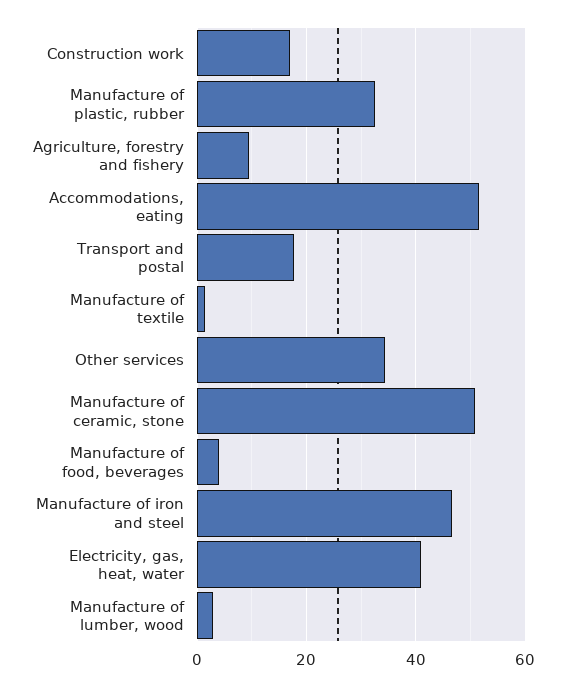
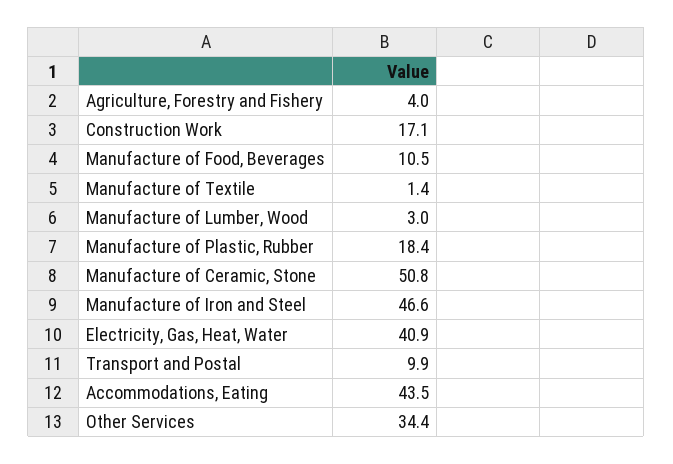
Manufacture of plastic, rubber: 32 -> 18.4
Agriculture, forestry and fishery: 10 -> 4
Accommodations, eating: 52 -> 43.5
Transport and postal: 18 -> 9.9
Manufacture of food, beverages: 4 -> 10.5

